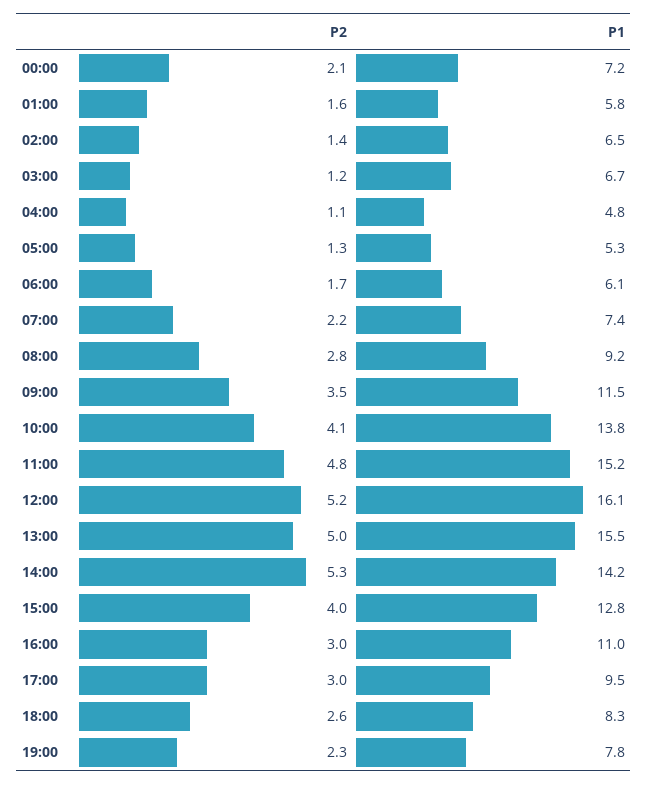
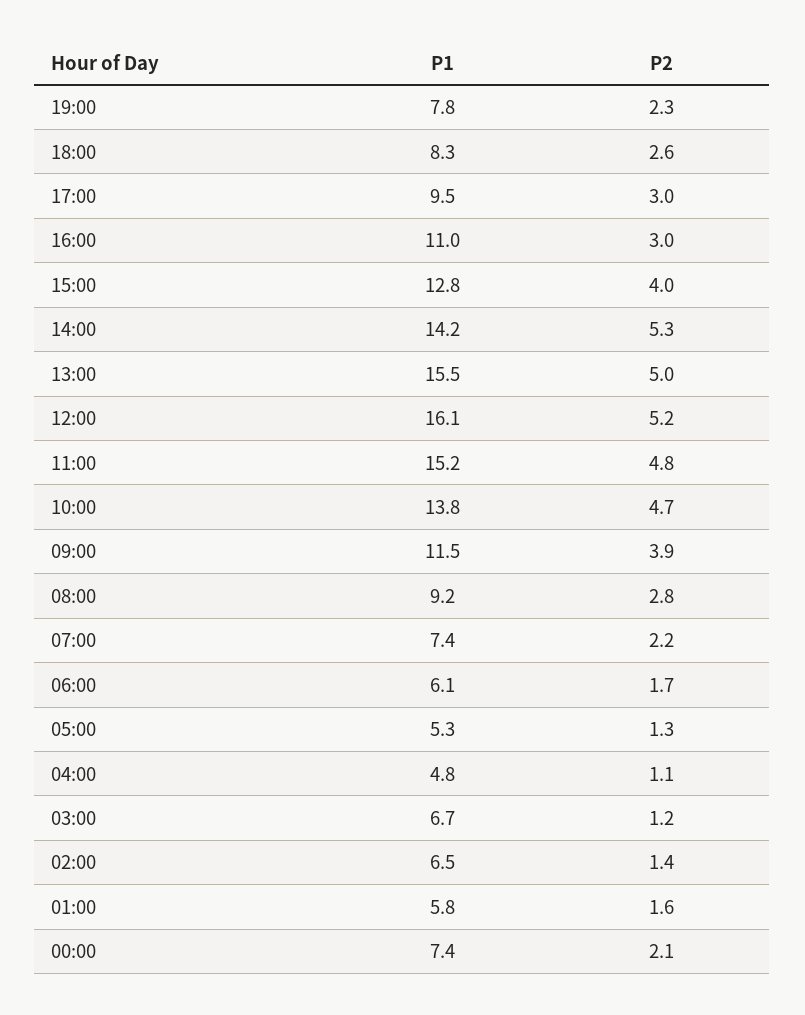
P1, 00:00: 7.2 -> 7.4
P2, 09:00: 3.5 -> 3.9
P2, 10:00: 4.1 -> 4.7

